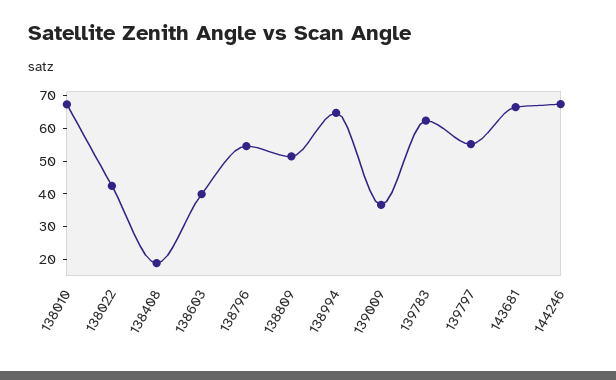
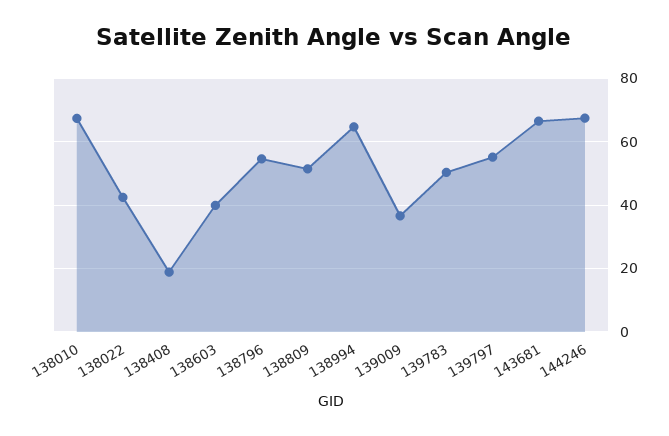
139783: 62.5 -> 50

